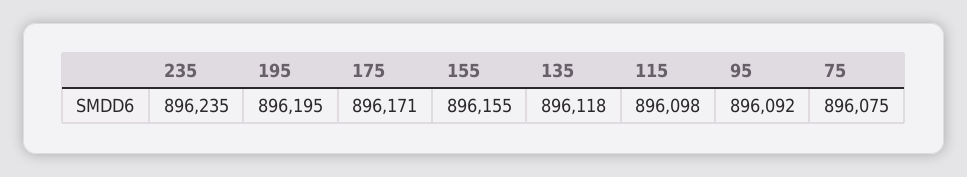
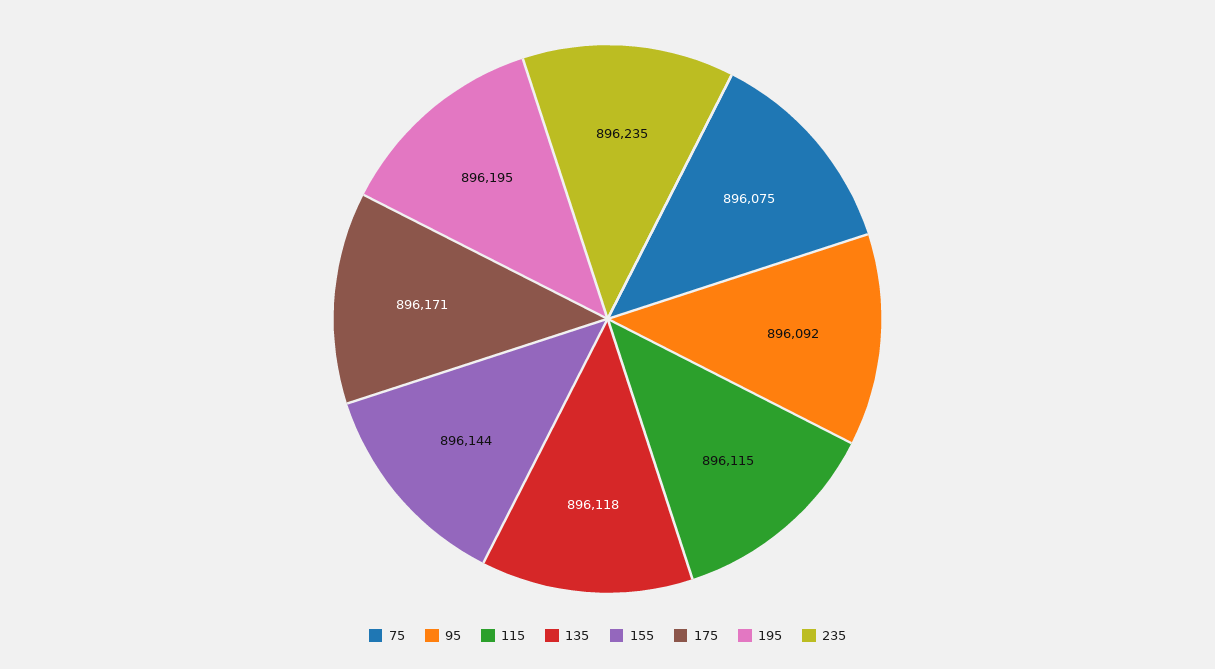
155: 896155 -> 896144
115: 896098 -> 896115

